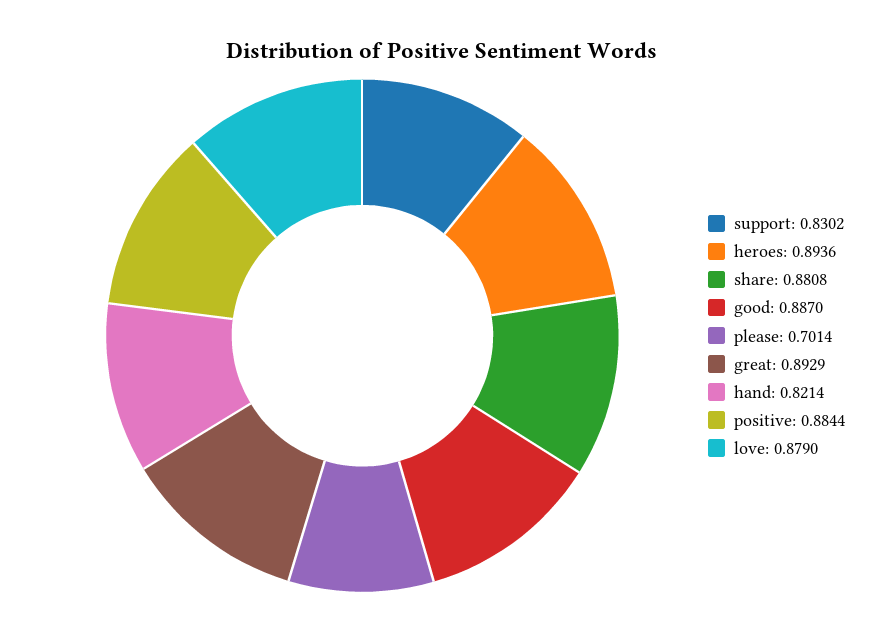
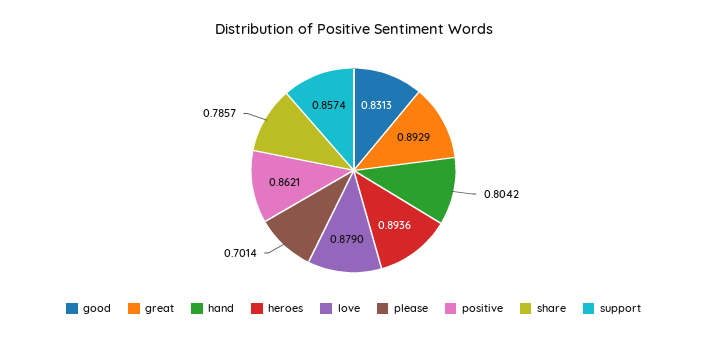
support: 0.8302 -> 0.8574
share: 0.8808 -> 0.7857
good: 0.887 -> 0.8313
hand: 0.8214 -> 0.8042
positive: 0.8844 -> 0.8621

